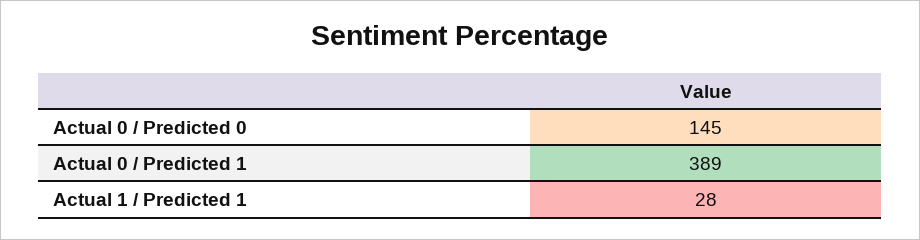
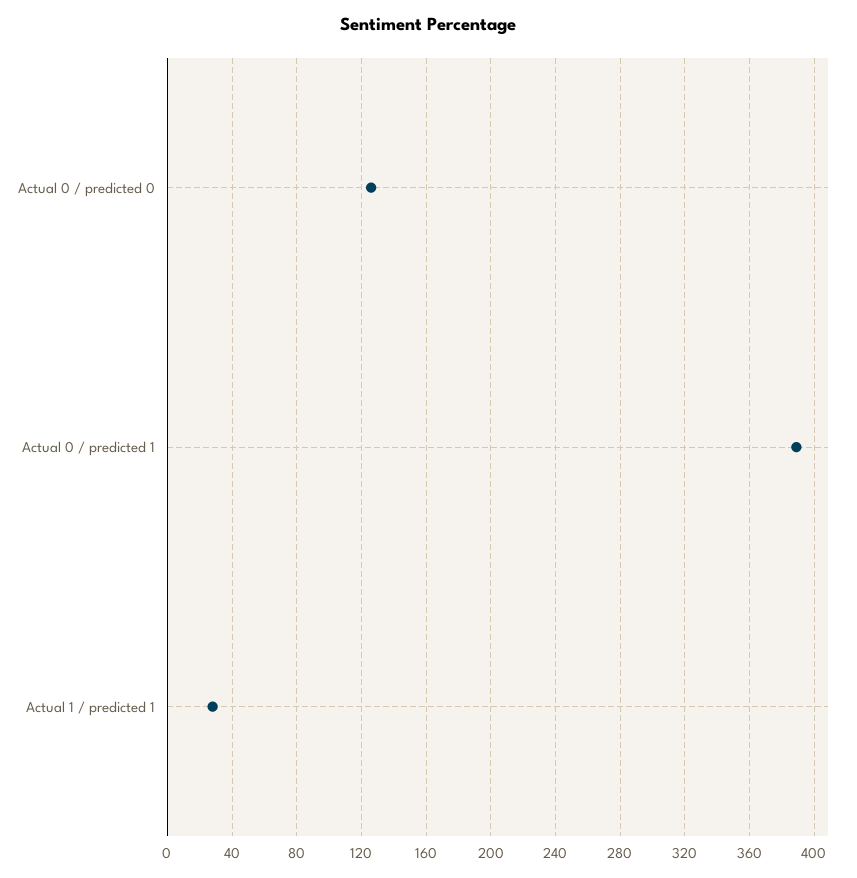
Actual 0 / Predicted 0: 145 -> 125

